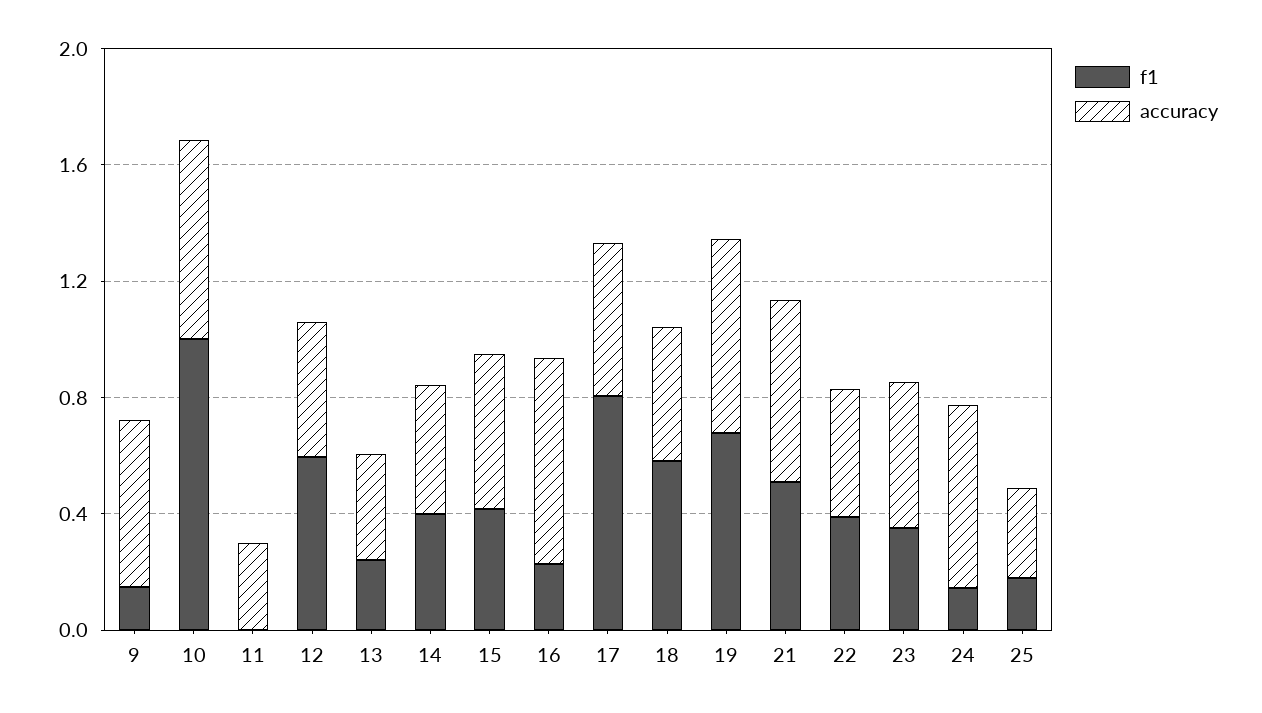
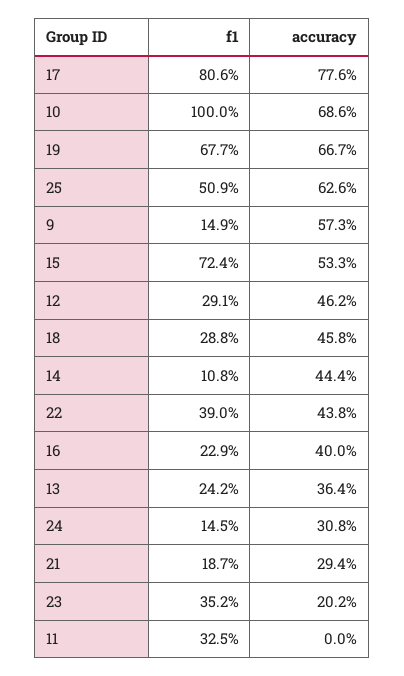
f1, 11: 0 -> 0.325
accuracy, 11: 0.3 -> 0
f1, 12: 0.6 -> 0.291
f1, 14: 0.4 -> 0.108
f1, 15: 0.4 -> 0.724
accuracy, 16: 0.7 -> 0.4
accuracy, 17: 0.5 -> 0.776
f1, 18: 0.6 -> 0.288
f1, 21: 0.5 -> 0.187
accuracy, 21: 0.6 -> 0.294
accuracy, 23: 0.5 -> 0.202
accuracy, 24: 0.6 -> 0.308
f1, 25: 0.2 -> 0.509
accuracy, 25: 0.3 -> 0.626

